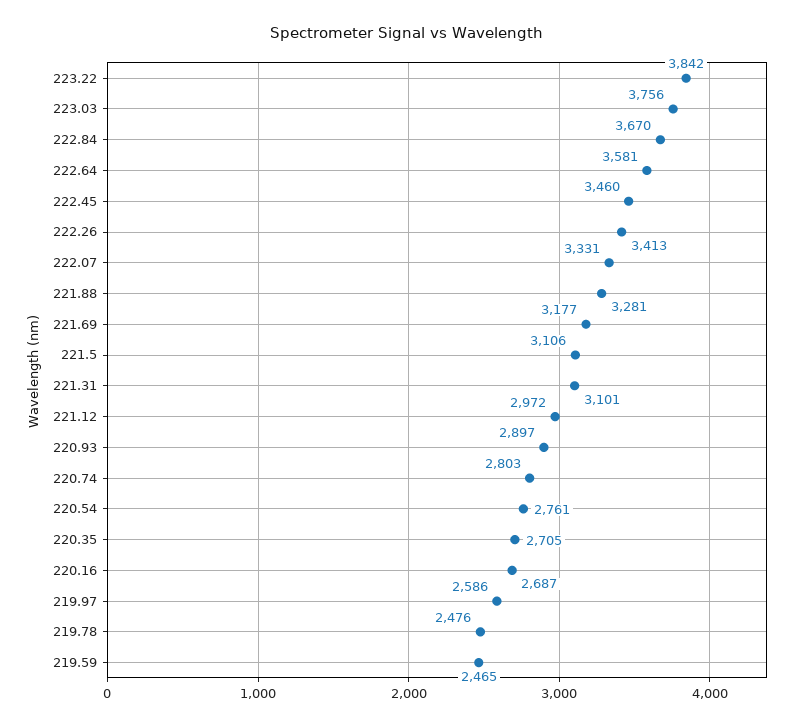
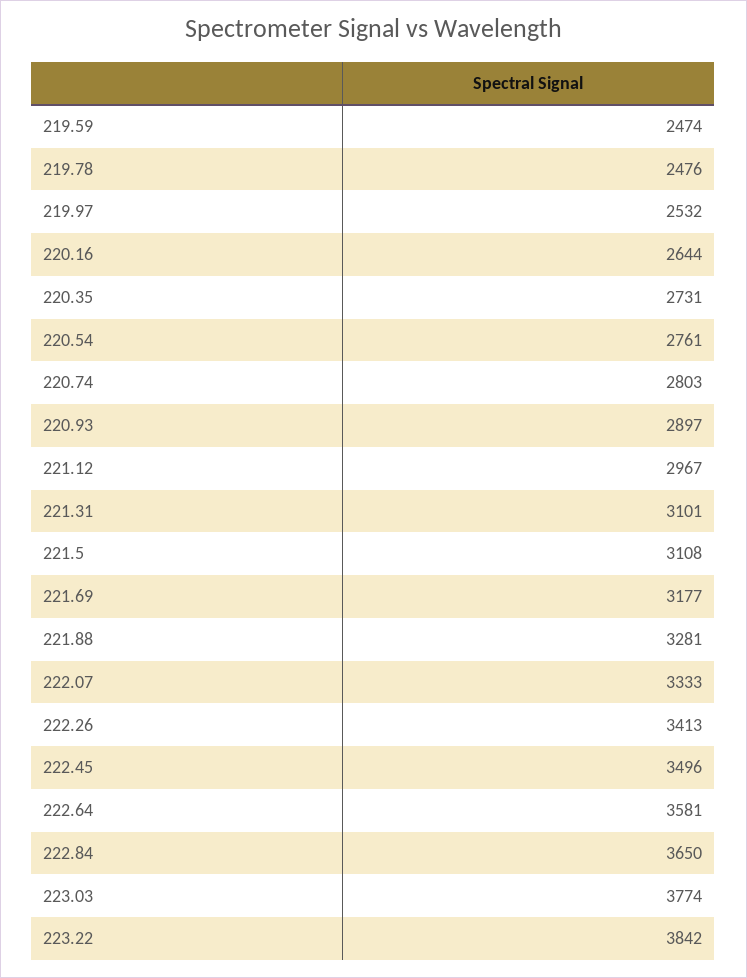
223.03: 3756 -> 3774
222.84: 3670 -> 3650
222.45: 3460 -> 3496
222.07: 3331 -> 3333
221.5: 3106 -> 3108
221.12: 2972 -> 2967
220.35: 2705 -> 2731
220.16: 2687 -> 2644
219.97: 2586 -> 2532
219.59: 2465 -> 2474

